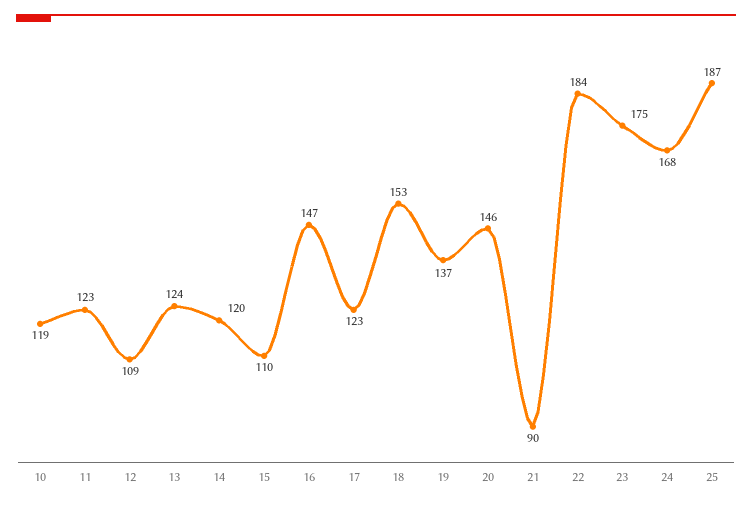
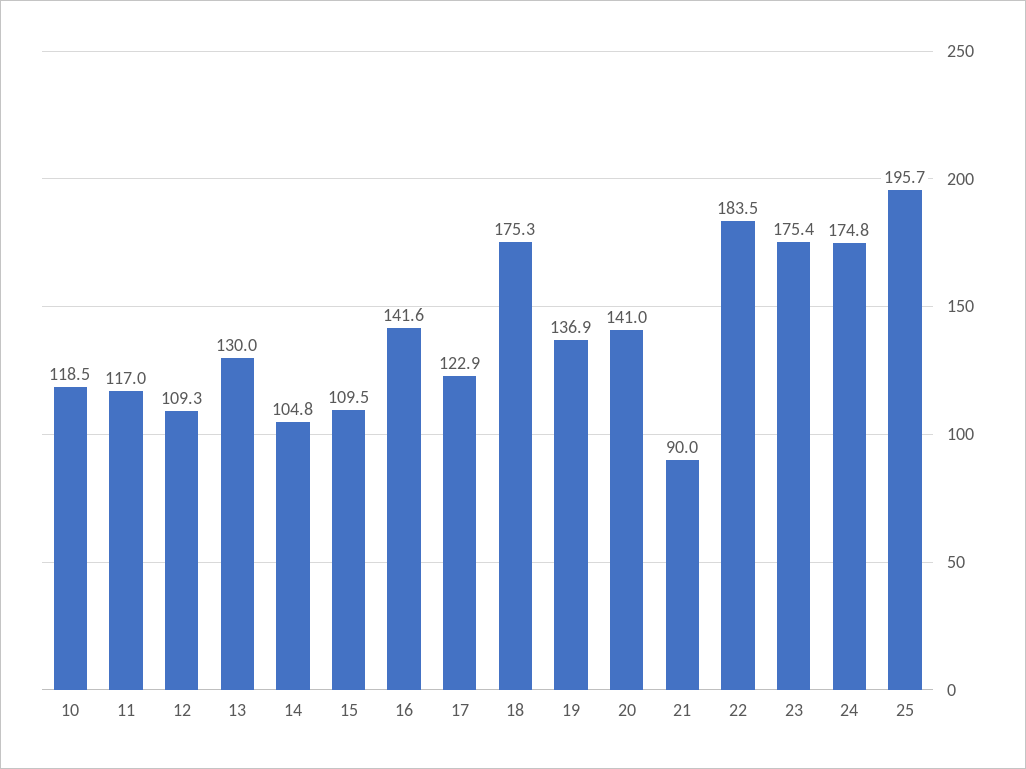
11: 123 -> 117
13: 124 -> 130
14: 120 -> 104.8
16: 147 -> 141.6
18: 153 -> 175.3
20: 146 -> 141
24: 168 -> 174.8
25: 187 -> 195.7

